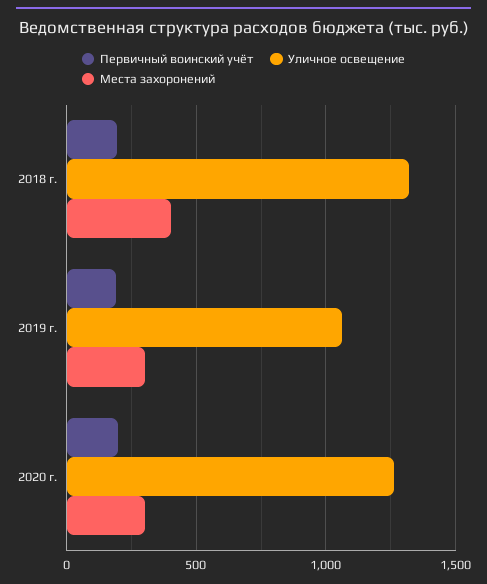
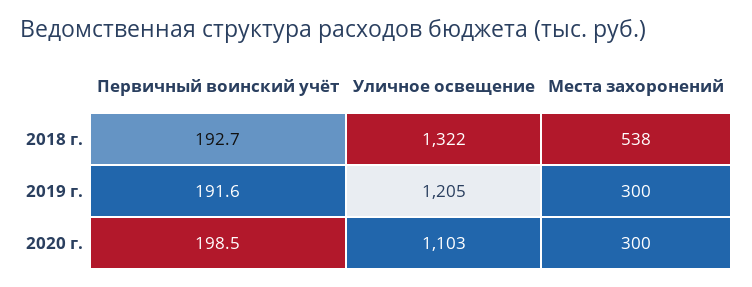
Места захоронений, 2018 г.: 400 -> 538
Уличное освещение, 2019 г.: 1050 -> 1205
Уличное освещение, 2020 г.: 1250 -> 1103

